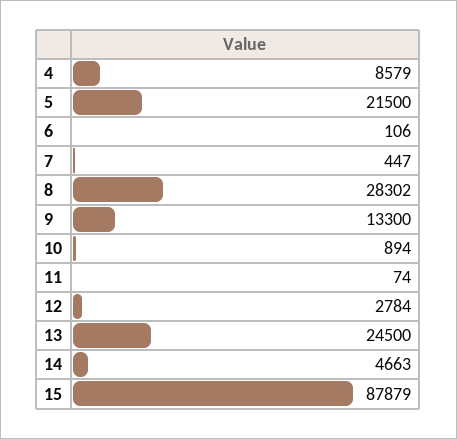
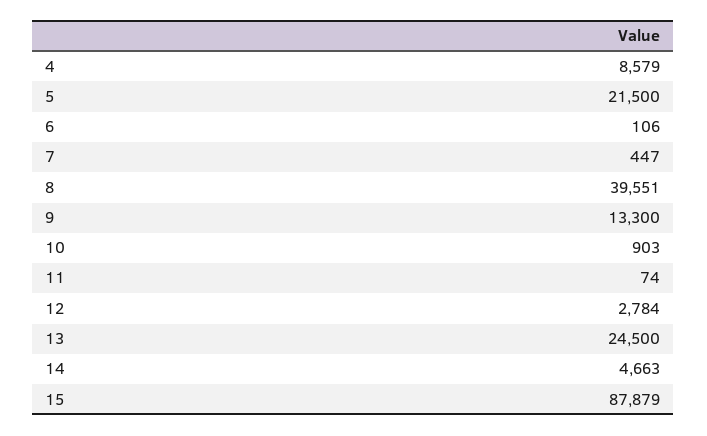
8: 28302 -> 39551
10: 894 -> 903

